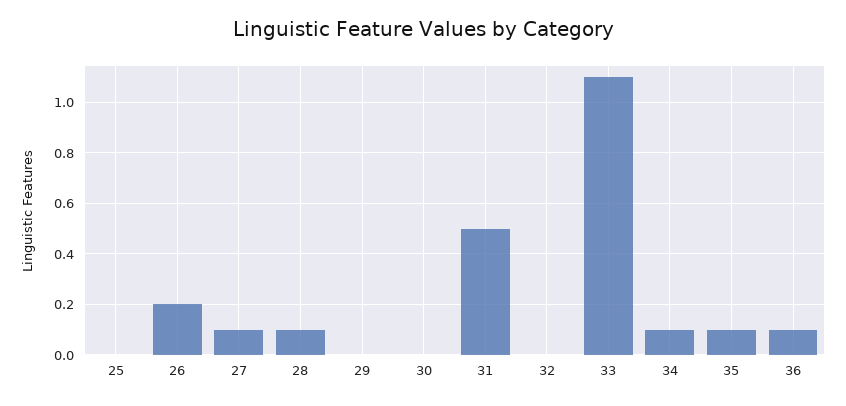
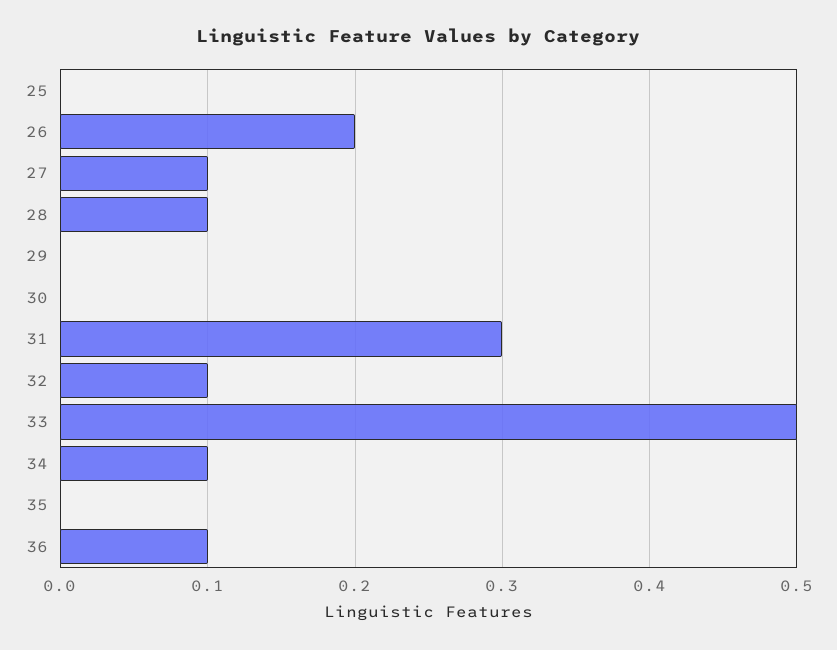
31: 0.5 -> 0.3
32: 0 -> 0.1
33: 1.1 -> 0.5
35: 0.1 -> 0

